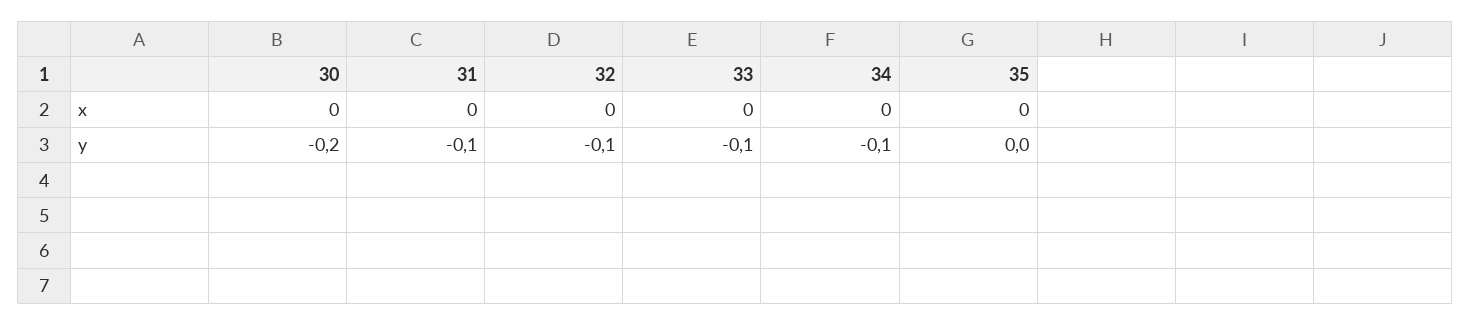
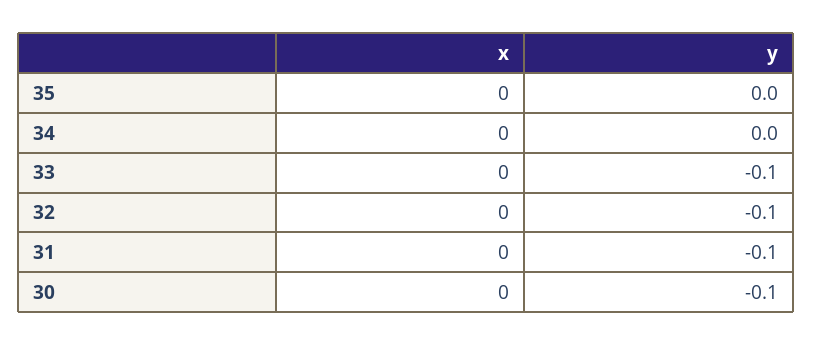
30, y: -0.2 -> -0.1
34, y: -0.1 -> 0

